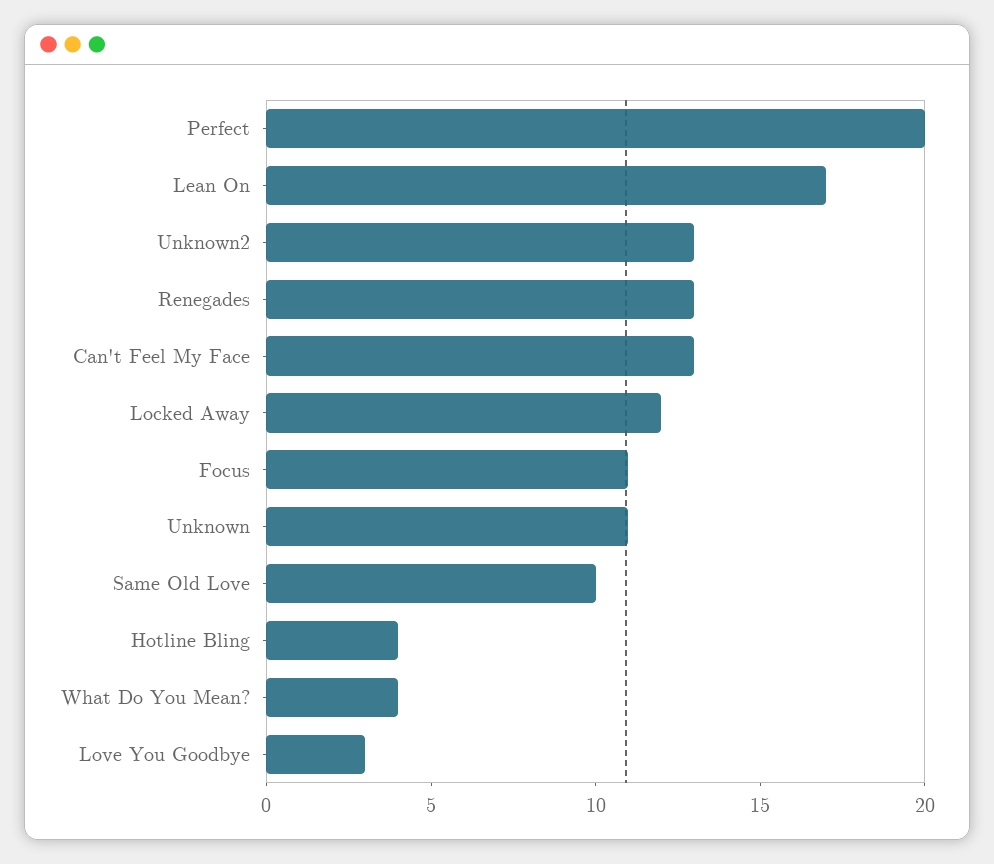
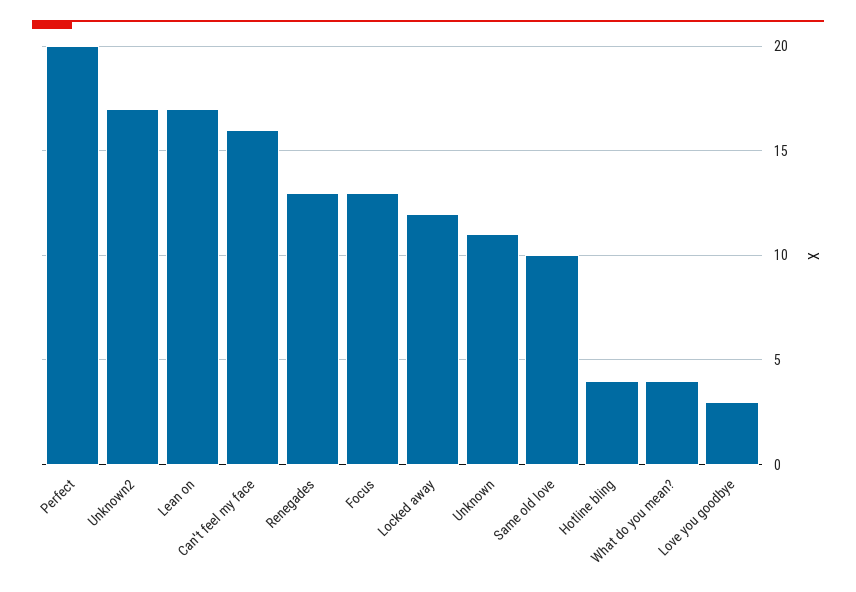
Unknown2: 13 -> 17
Can't Feel My Face: 13 -> 16
Focus: 11 -> 13

